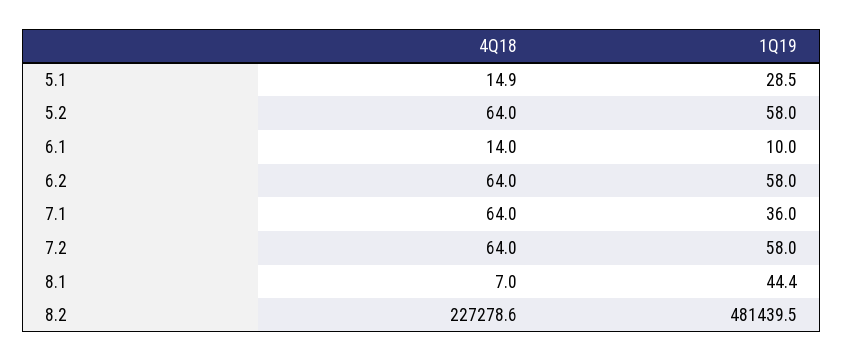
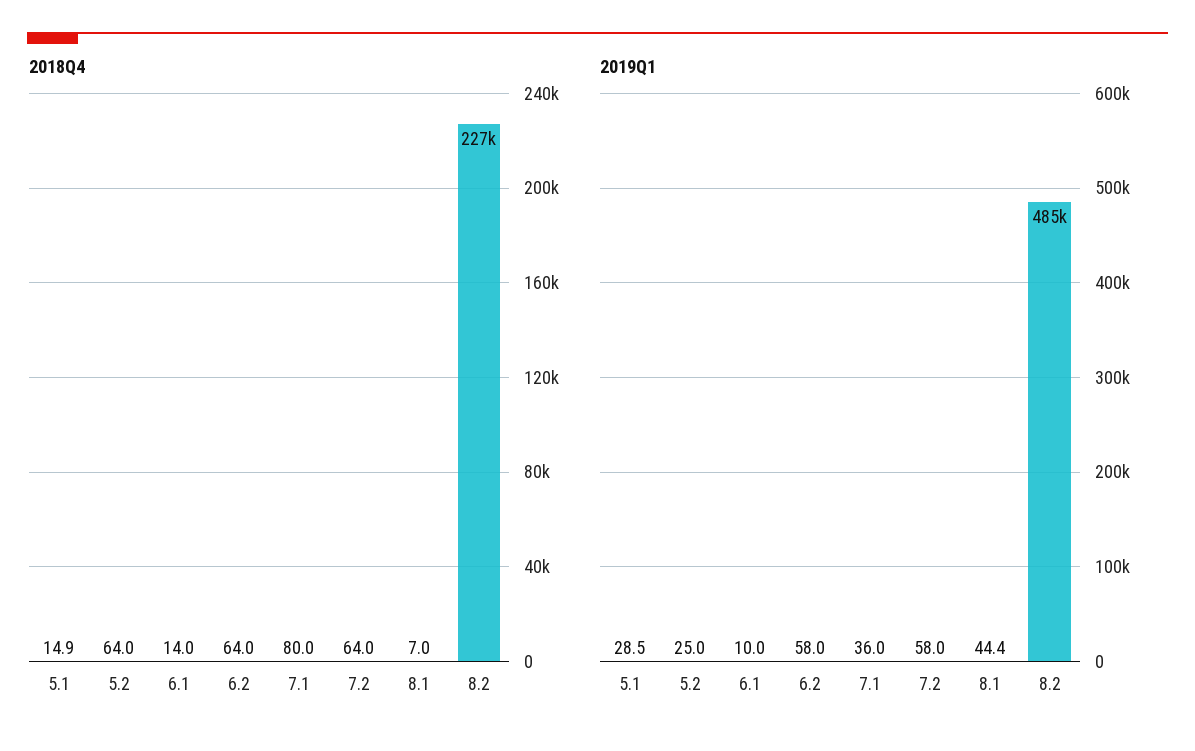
1Q19, 5.2: 58 -> 25
4Q18, 7.1: 64 -> 80
1Q19, 8.2: 481439.5 -> 485000

